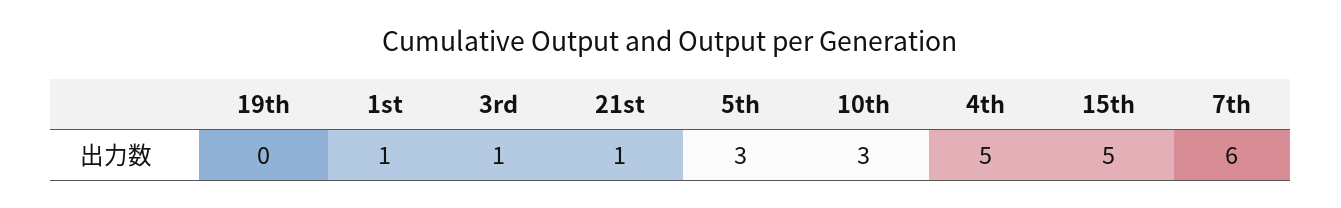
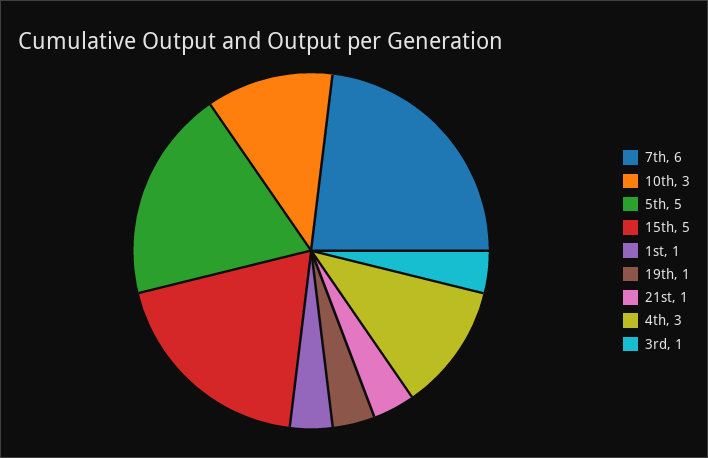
19th: 0 -> 1
5th: 3 -> 5
4th: 5 -> 3

